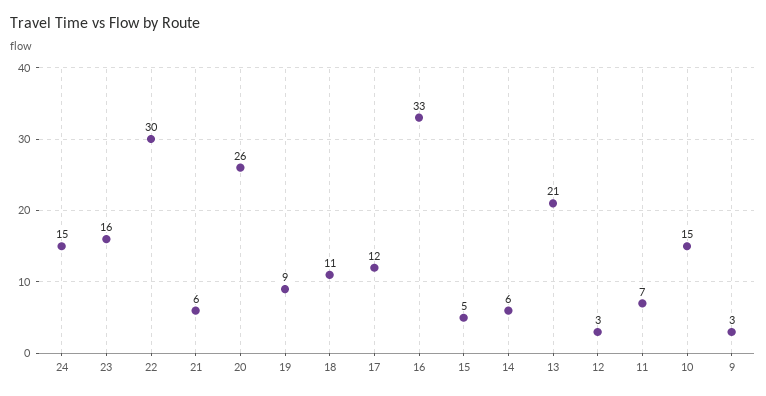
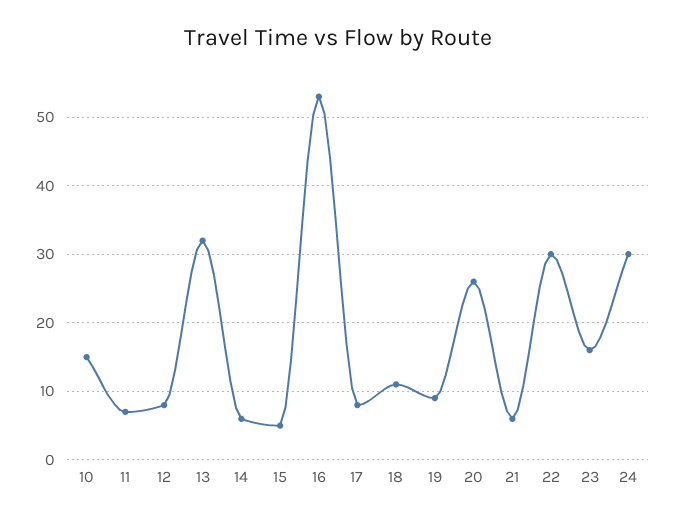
24: 15 -> 30
17: 12 -> 8
16: 33 -> 53
13: 21 -> 32
12: 3 -> 8
9: 3 -> none

